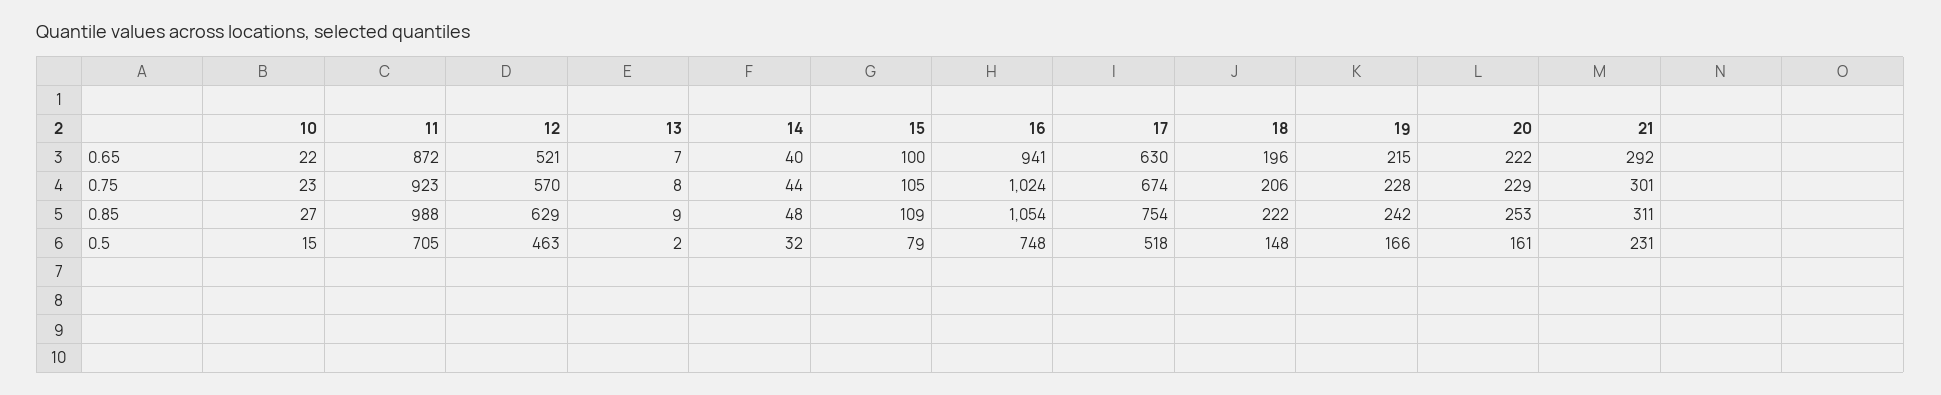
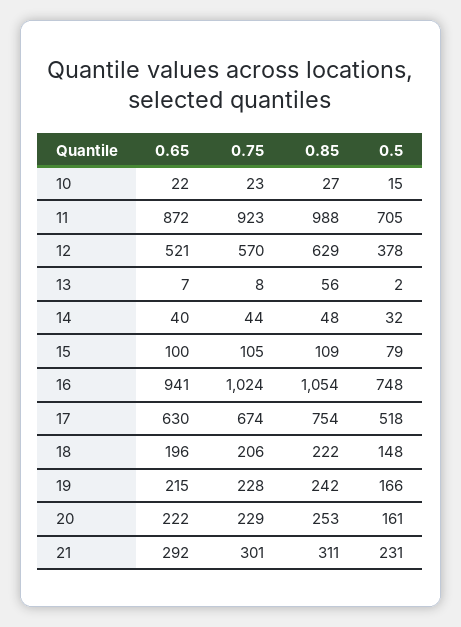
13, 0.85: 9 -> 56
12, 0.5: 463 -> 378

